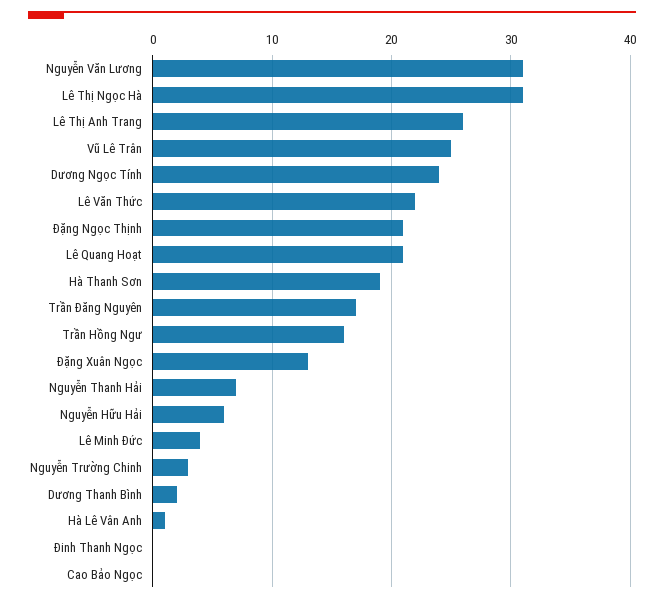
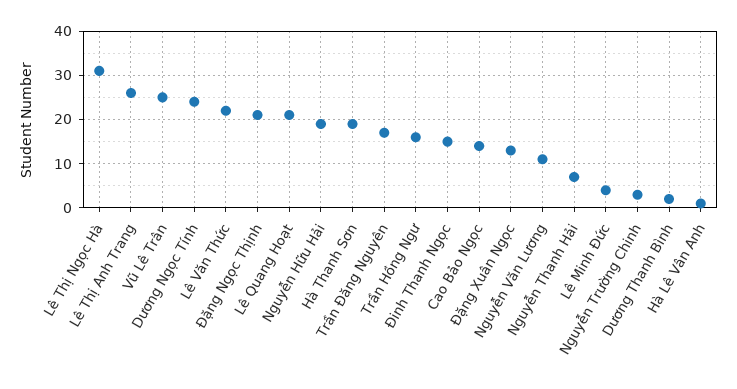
Nguyễn Văn Lương: 31 -> 10
Nguyễn Hữu Hải: 6 -> 20
Đinh Thanh Ngọc: 0 -> 15
Cao Bảo Ngọc: 0 -> 15

